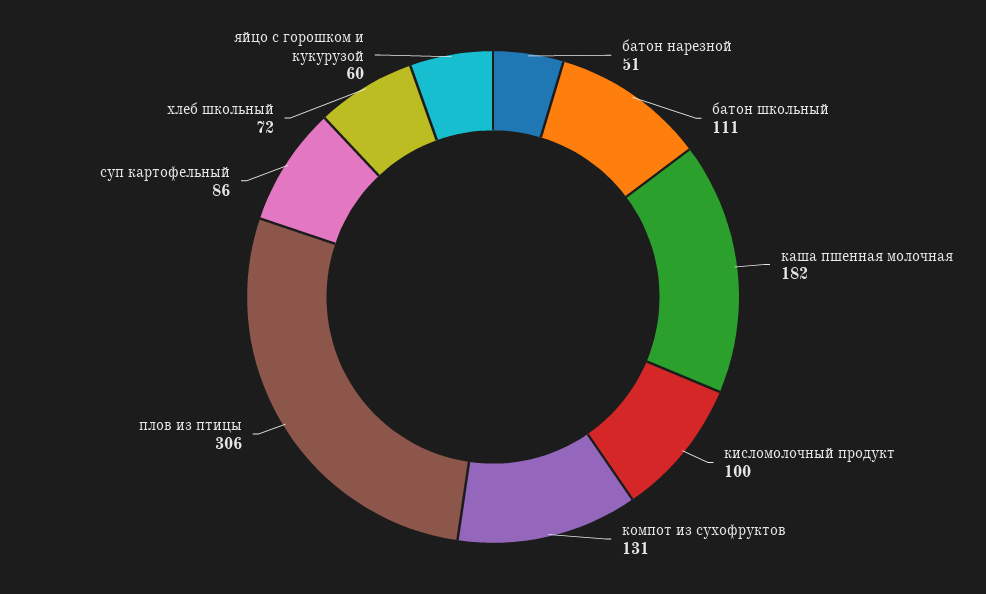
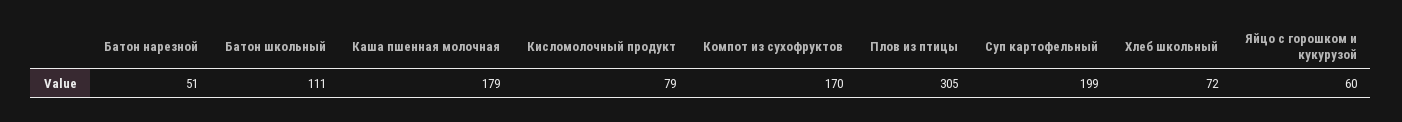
каша пшенная молочная: 182 -> 179
кисломолочный продукт: 100 -> 79
компот из сухофруктов: 131 -> 170
плов из птицы: 306 -> 305
суп картофельный: 86 -> 199

